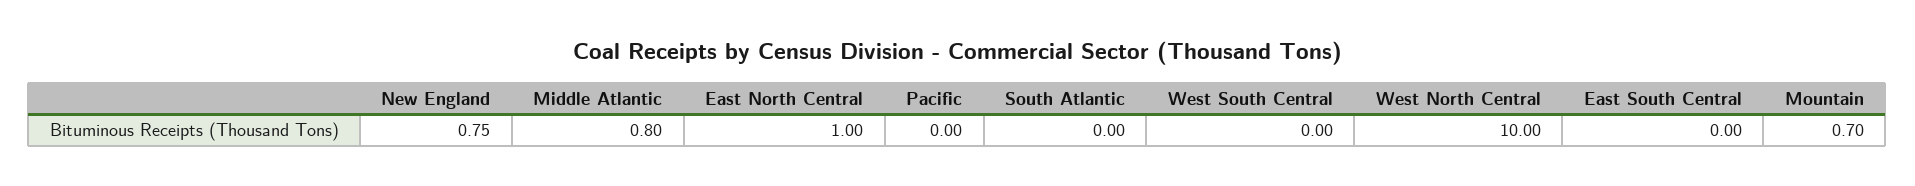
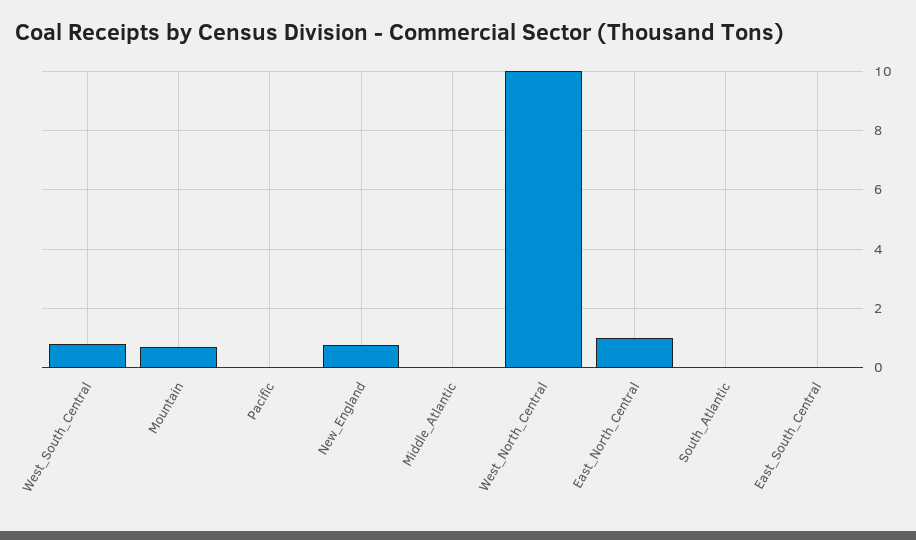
Middle Atlantic: 0.8 -> 0
West South Central: 0 -> 0.75

